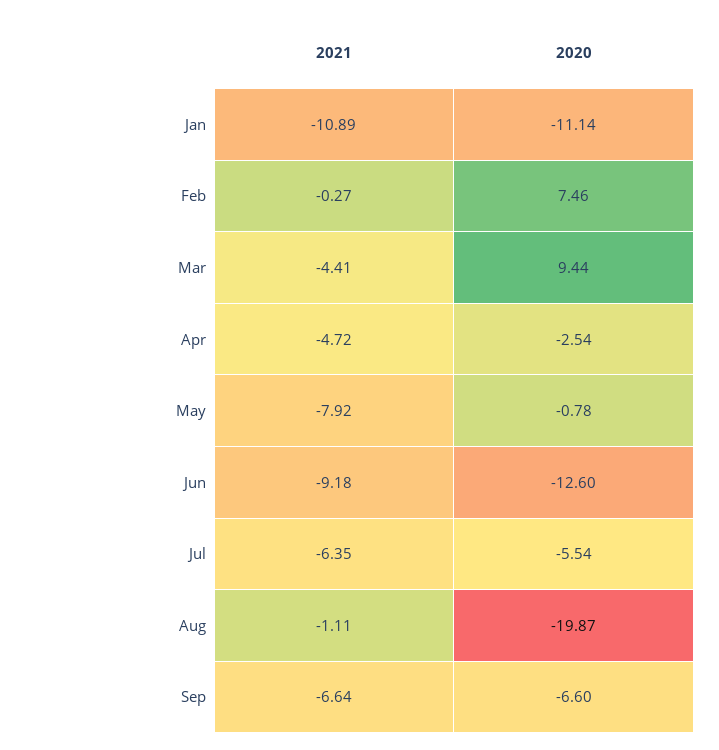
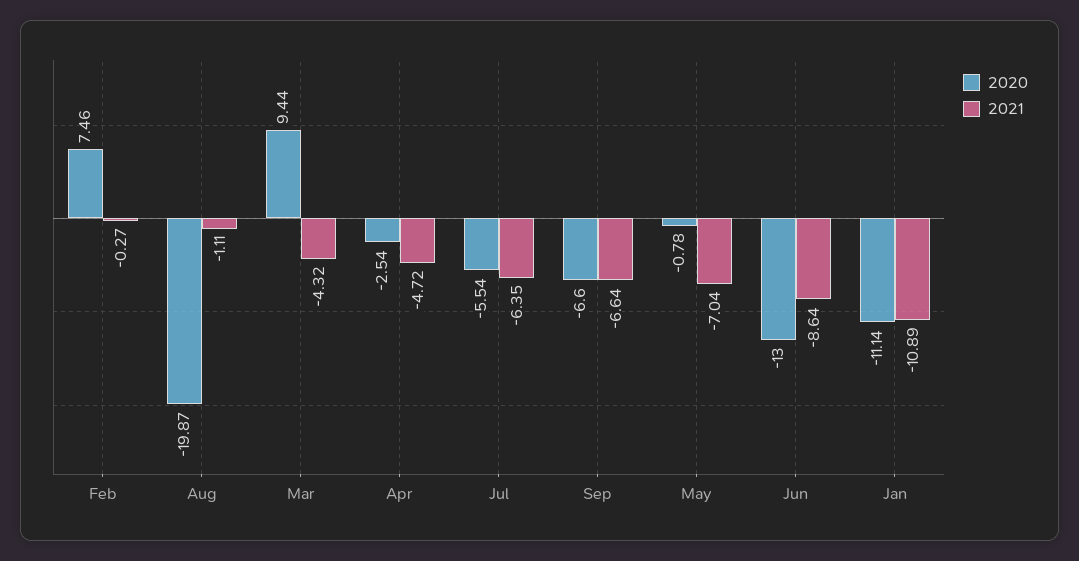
2021, Mar: -4.41 -> -4.32
2021, May: -7.92 -> -7.04
2021, Jun: -9.18 -> -8.64
2020, Jun: -12.6 -> -13

